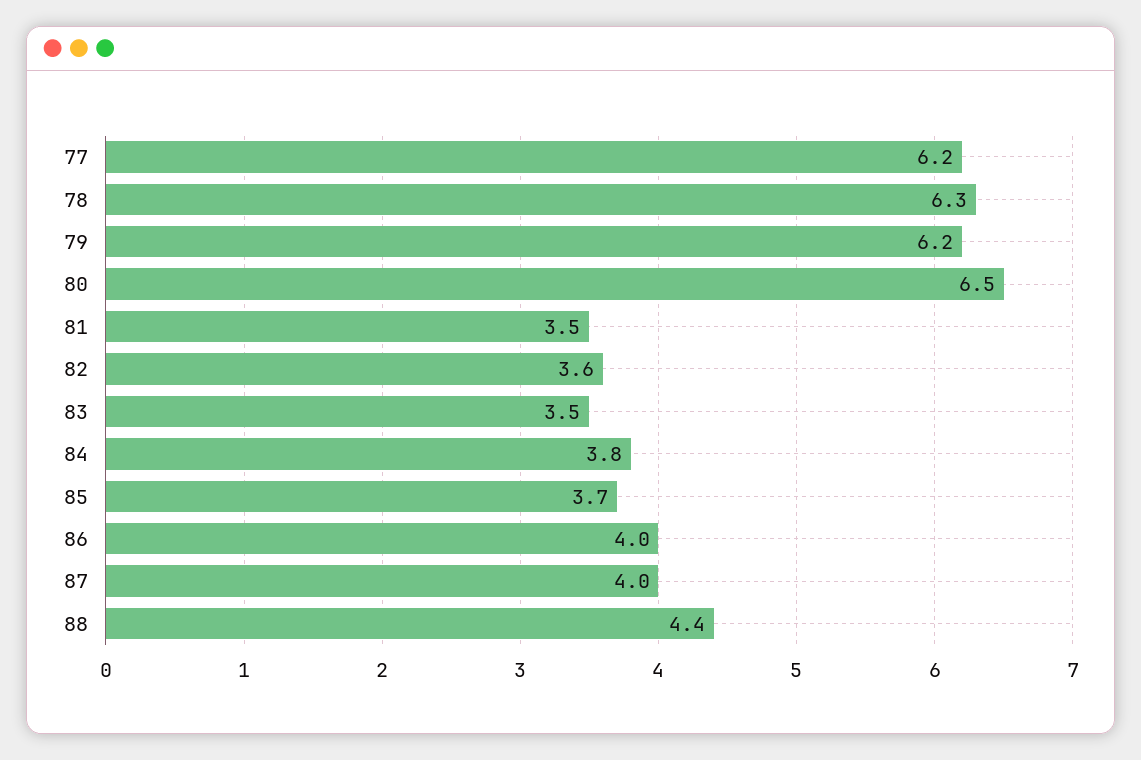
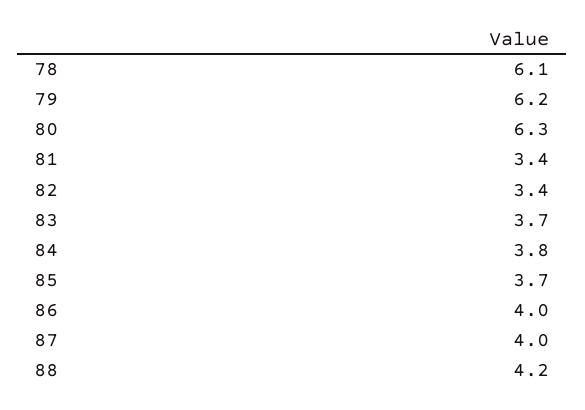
77: 6.2 -> none
78: 6.3 -> 6.1
80: 6.5 -> 6.3
81: 3.5 -> 3.4
82: 3.6 -> 3.4
83: 3.5 -> 3.7
88: 4.4 -> 4.2

